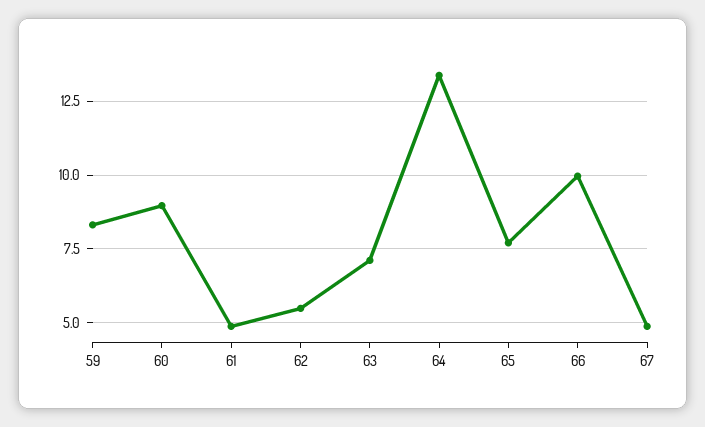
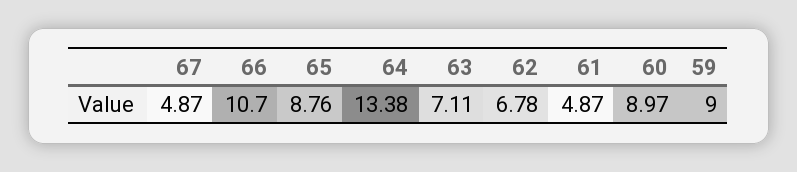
59: 8.25 -> 9
62: 5.5 -> 6.78
65: 7.75 -> 8.76
66: 10 -> 10.7

